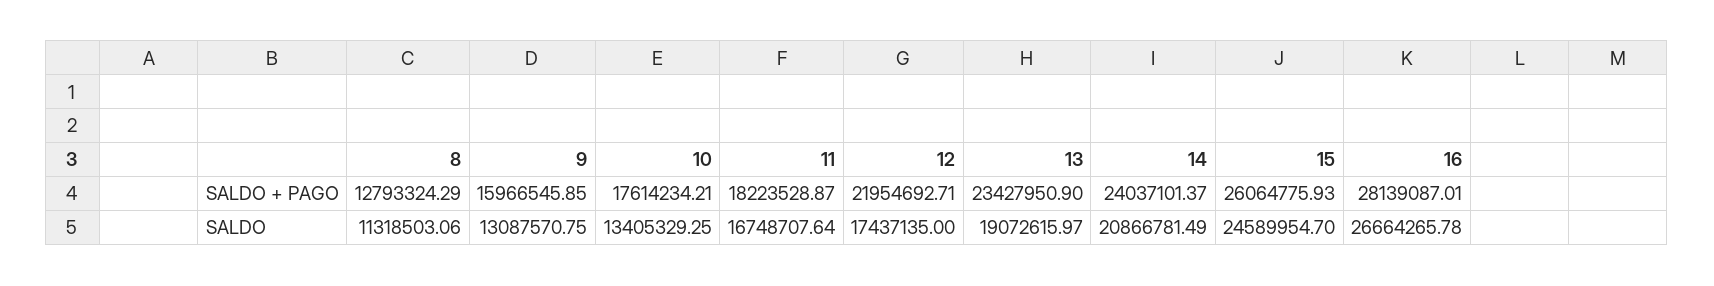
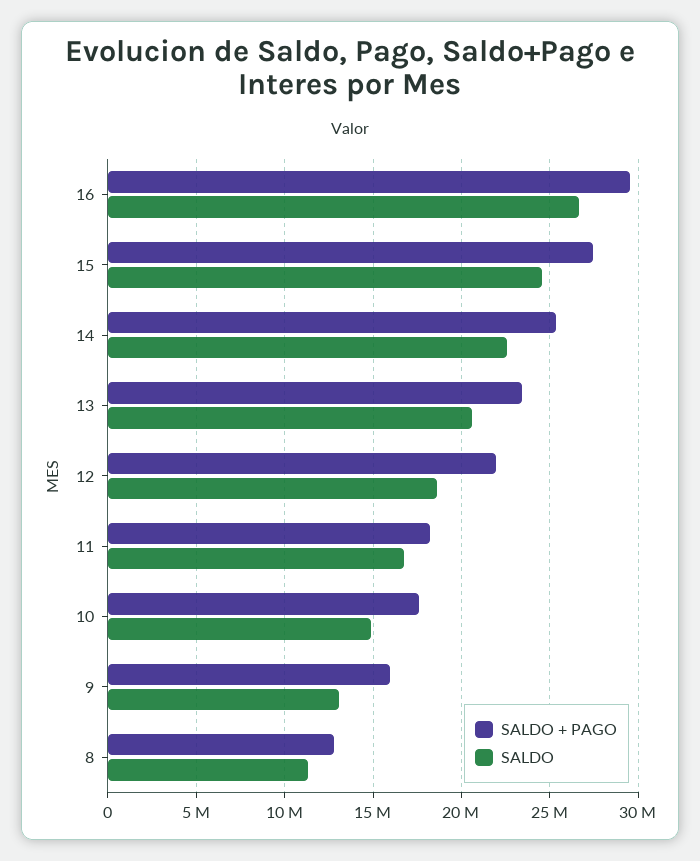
SALDO + PAGO, 14: 24037101.37 -> 25500000
SALDO + PAGO, 15: 26064775.93 -> 27500000
SALDO + PAGO, 16: 28139087.01 -> 29500000
SALDO, 10: 13405329.25 -> 15000000
SALDO, 12: 17437135 -> 18500000
SALDO, 13: 19072615.97 -> 20500000
SALDO, 14: 20866781.49 -> 22500000

